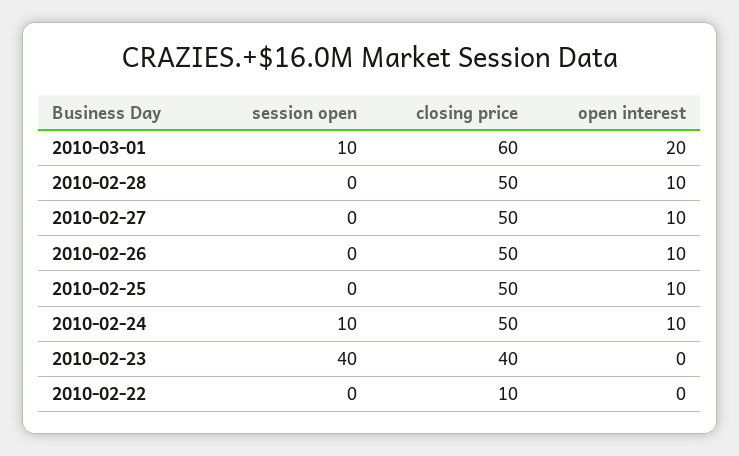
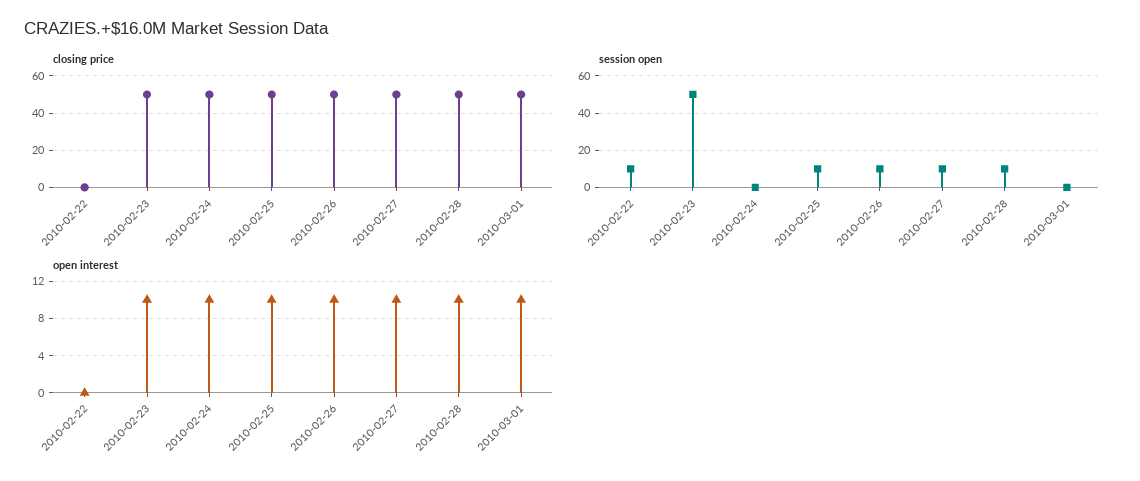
session open, 2010-03-01: 10 -> 0
closing price, 2010-03-01: 60 -> 50
open interest, 2010-03-01: 20 -> 10
session open, 2010-02-28: 0 -> 10
session open, 2010-02-27: 0 -> 10
session open, 2010-02-26: 0 -> 10
session open, 2010-02-25: 0 -> 10
session open, 2010-02-24: 10 -> 0
session open, 2010-02-23: 40 -> 50
closing price, 2010-02-23: 40 -> 50
open interest, 2010-02-23: 0 -> 10
session open, 2010-02-22: 0 -> 10
closing price, 2010-02-22: 10 -> 0

